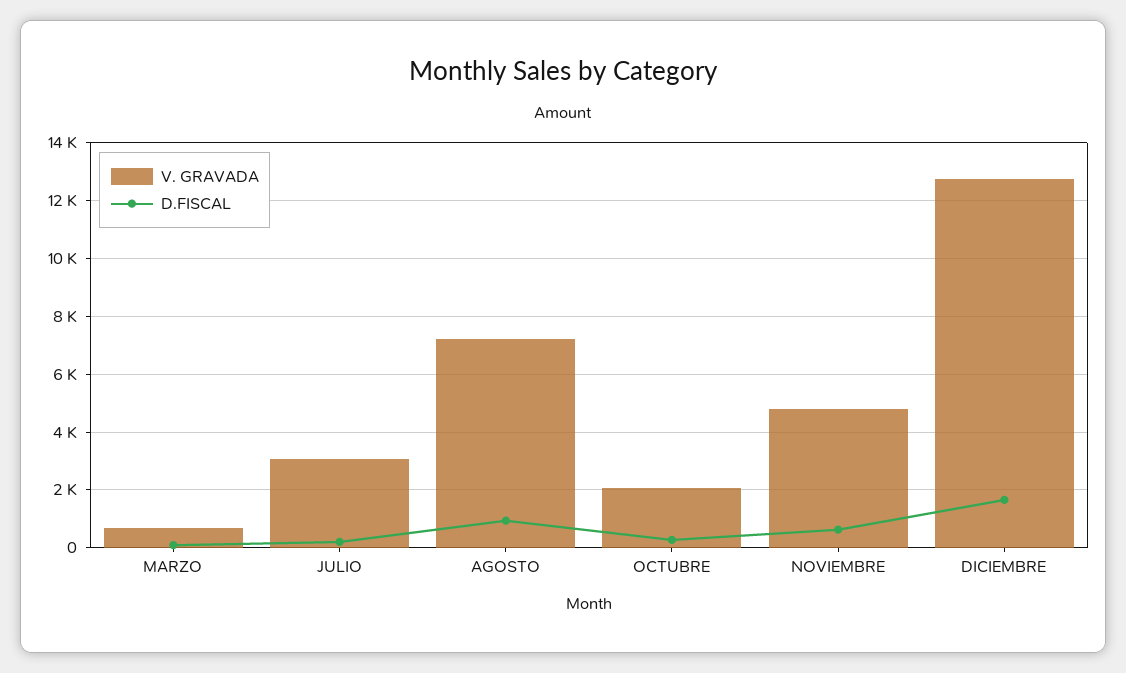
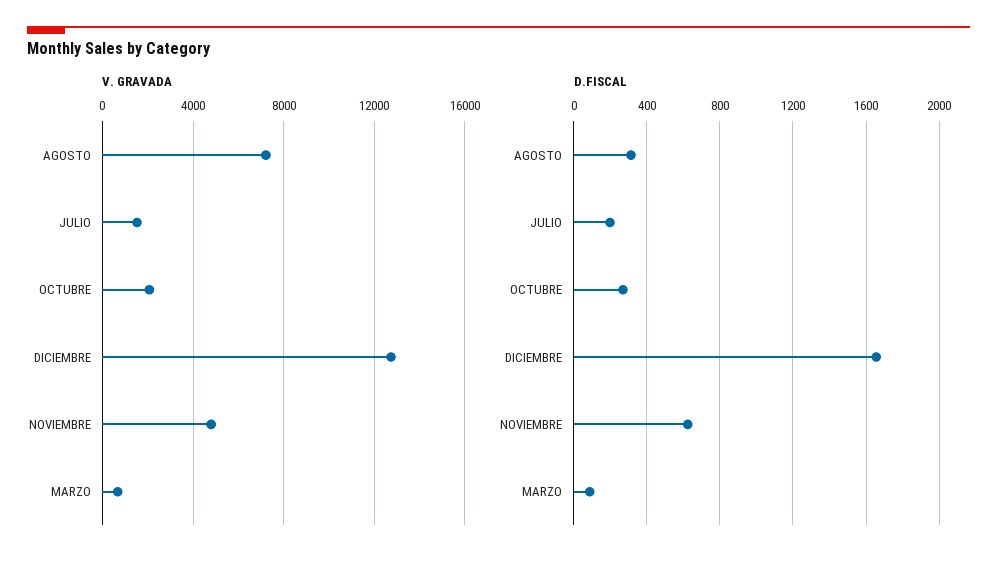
V. GRAVADA, JULIO: 3000 -> 1500
D.FISCAL, AGOSTO: 1000 -> 300

